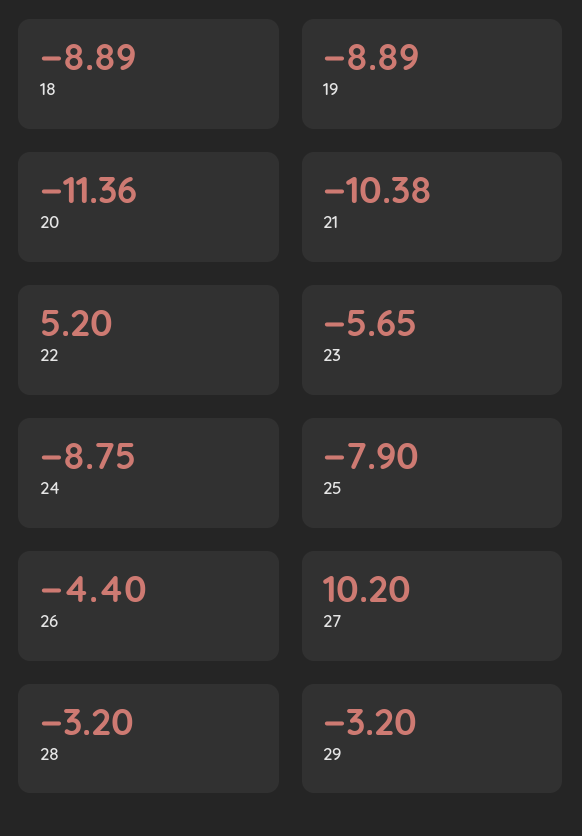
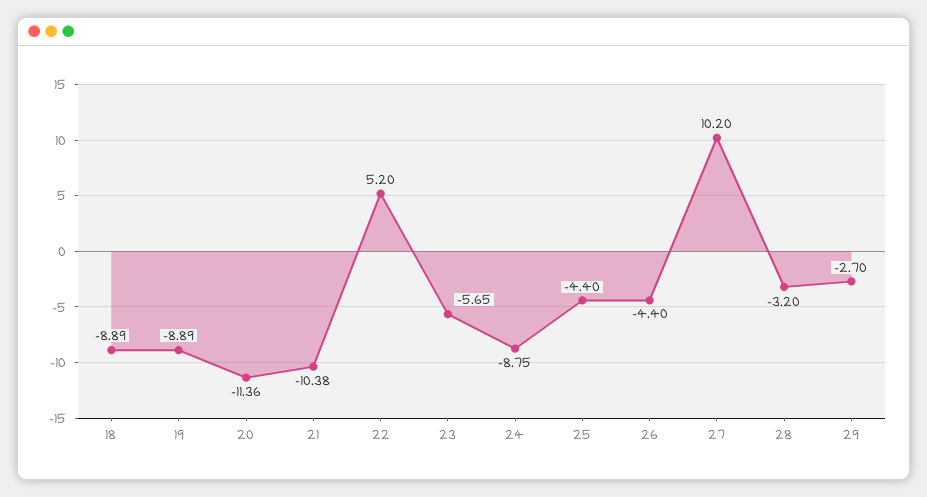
25: -7.9 -> -4.4
29: -3.2 -> -2.7

